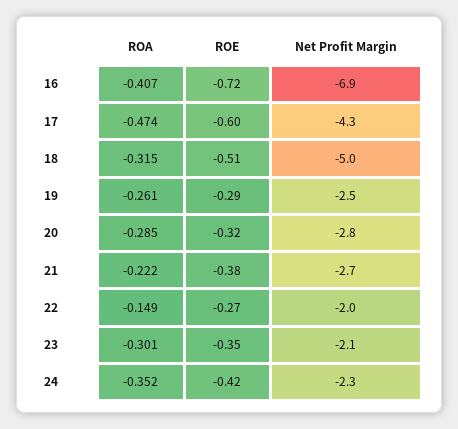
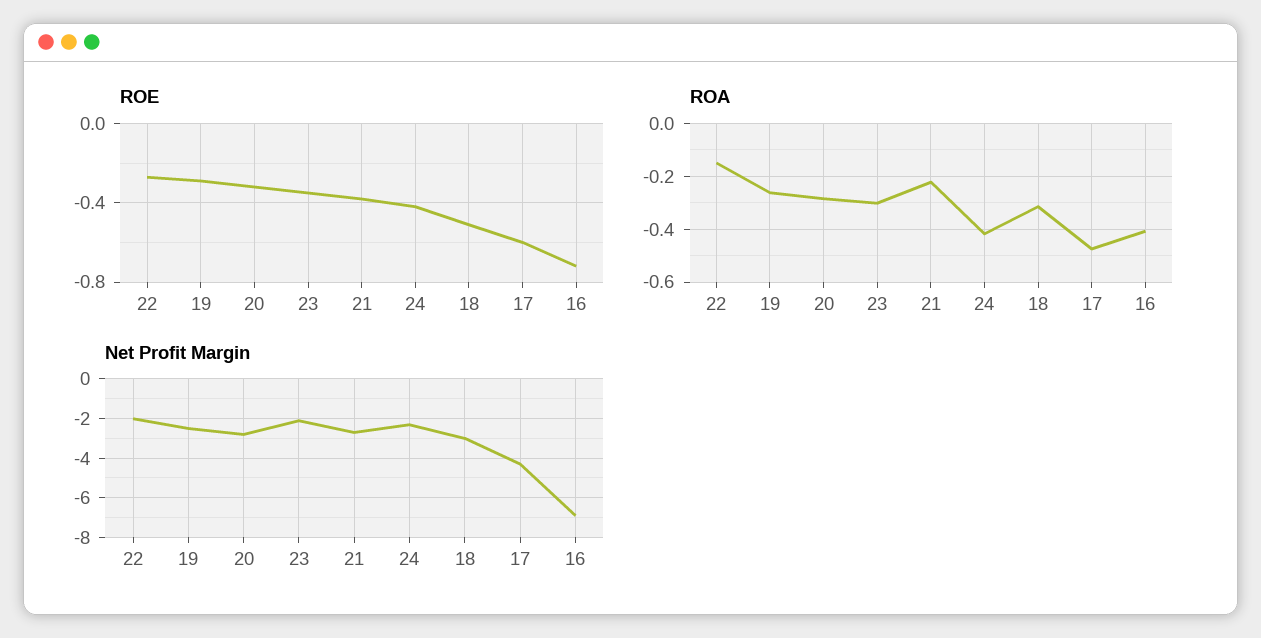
Net Profit Margin, 18: -5 -> -3
ROA, 24: -0.352 -> -0.425

